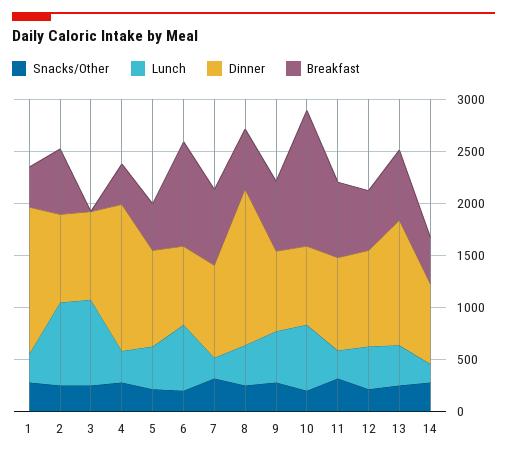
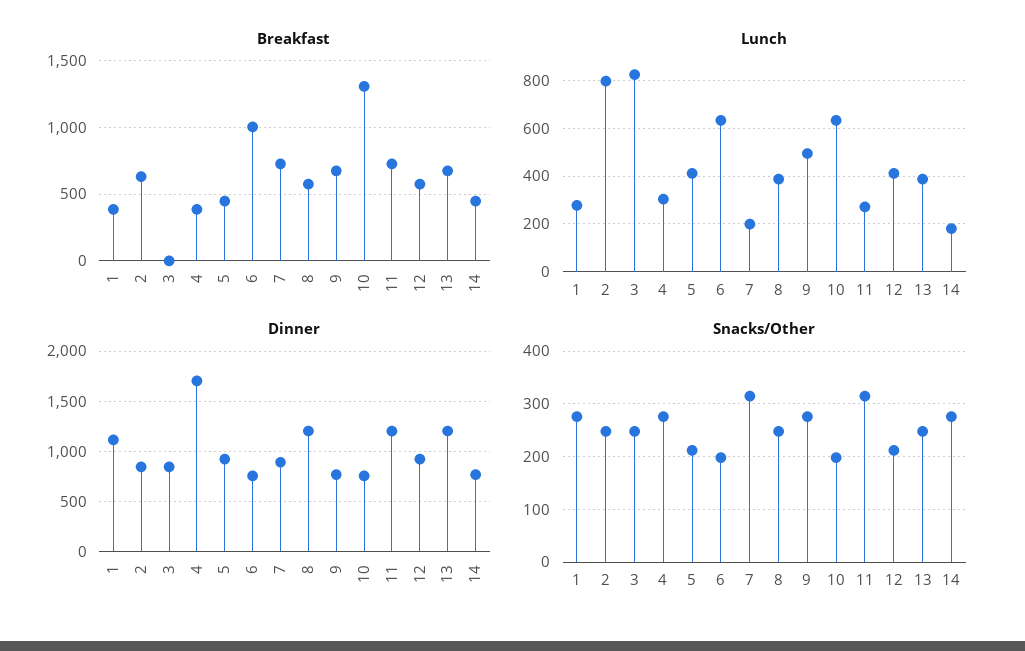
Dinner, 1: 1400 -> 1100
Dinner, 4: 1400 -> 1700
Dinner, 8: 1500 -> 1200
Dinner, 11: 900 -> 1200

